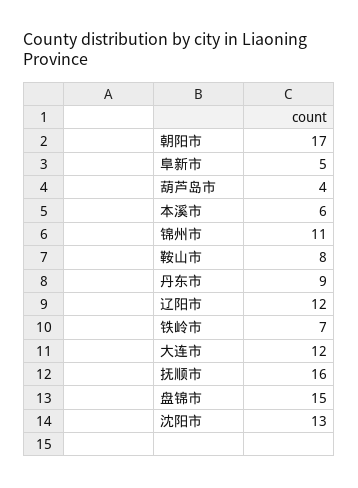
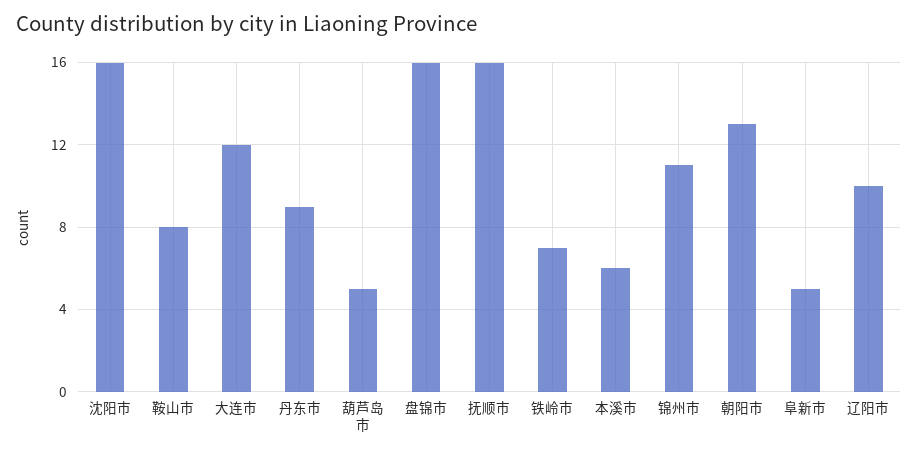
朝阳市: 17 -> 13
葫芦岛市: 4 -> 5
辽阳市: 12 -> 10
盘锦市: 15 -> 16
沈阳市: 13 -> 16

